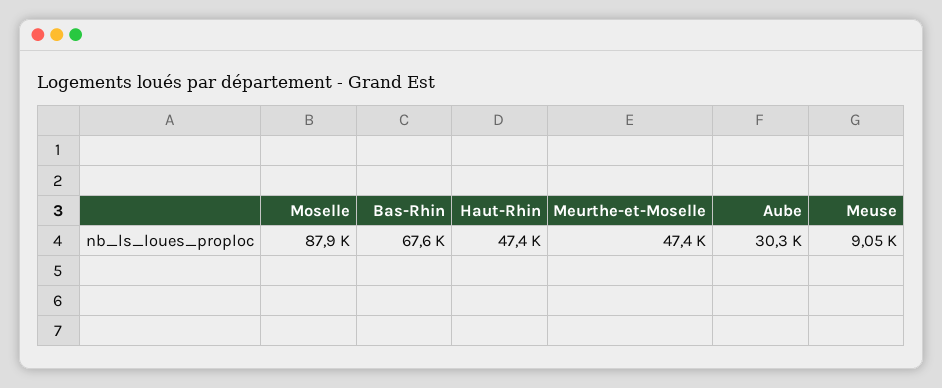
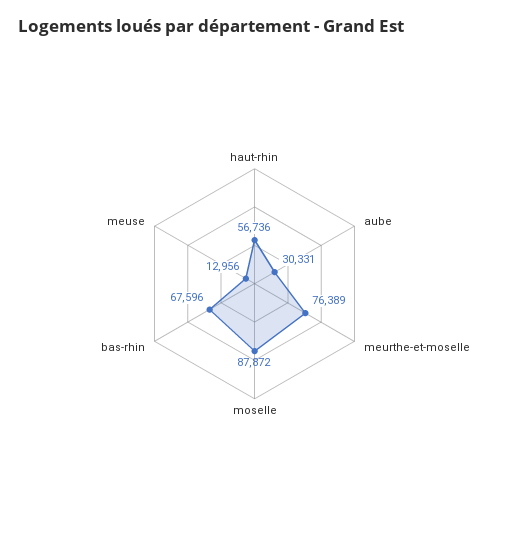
Haut-Rhin: 47400 -> 56736
Meurthe-et-Moselle: 47400 -> 76389
Meuse: 9050 -> 12956

